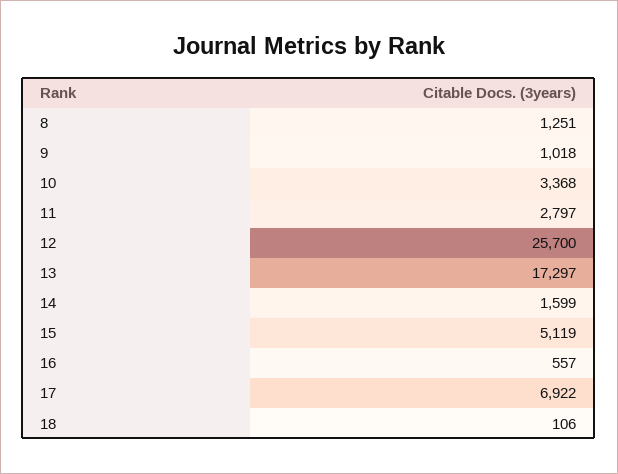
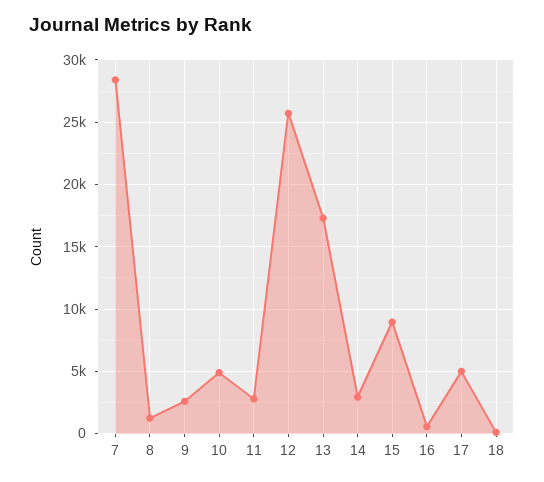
9: 1018 -> 2500
10: 3368 -> 5000
14: 1599 -> 3000
15: 5119 -> 9000
17: 6922 -> 5000
7: none -> 28500

